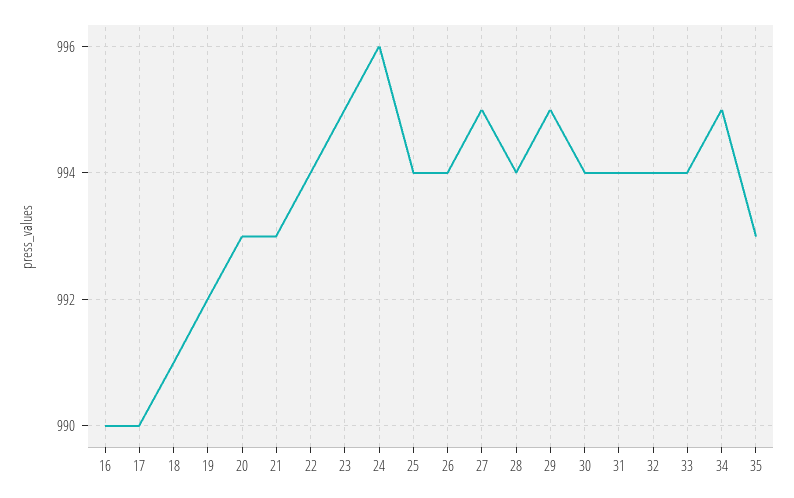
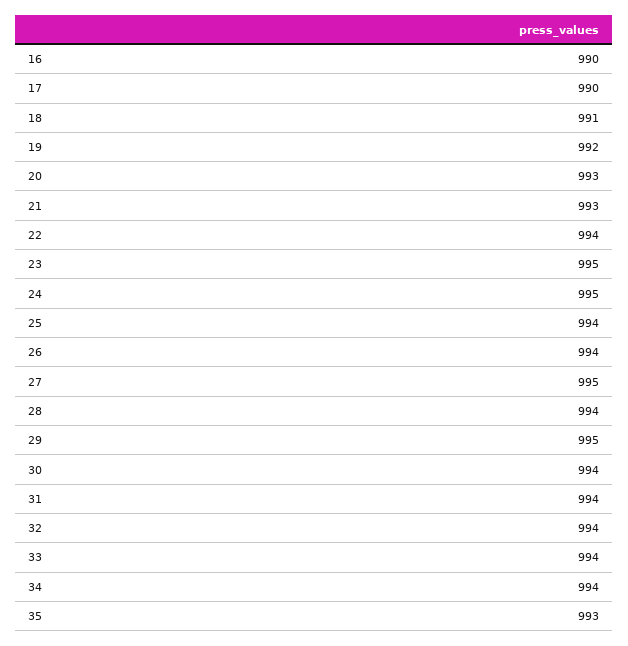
24: 996 -> 995
34: 995 -> 994

